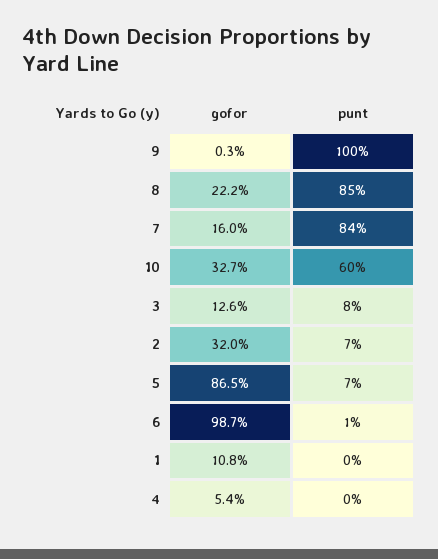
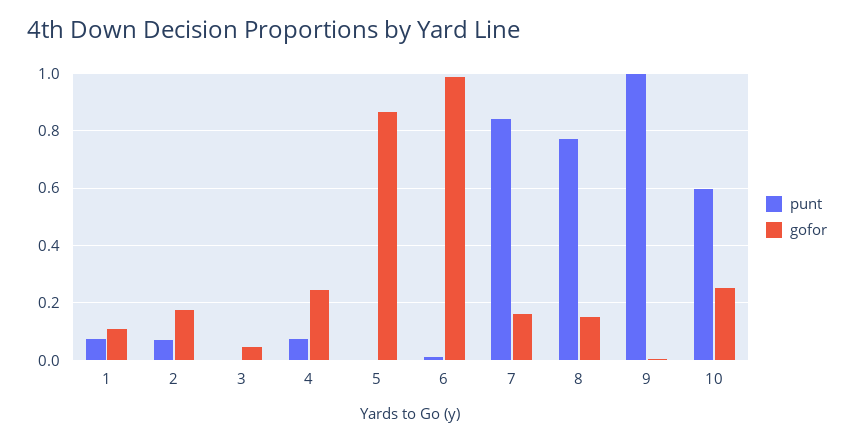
gofor, 8: 0.222 -> 0.15
punt, 8: 0.85 -> 0.775
gofor, 10: 0.327 -> 0.25
gofor, 3: 0.126 -> 0.05
punt, 3: 0.08 -> 0
gofor, 2: 0.32 -> 0.175
punt, 5: 0.07 -> 0
punt, 1: 0 -> 0.075
gofor, 4: 0.054 -> 0.25
punt, 4: 0 -> 0.075

